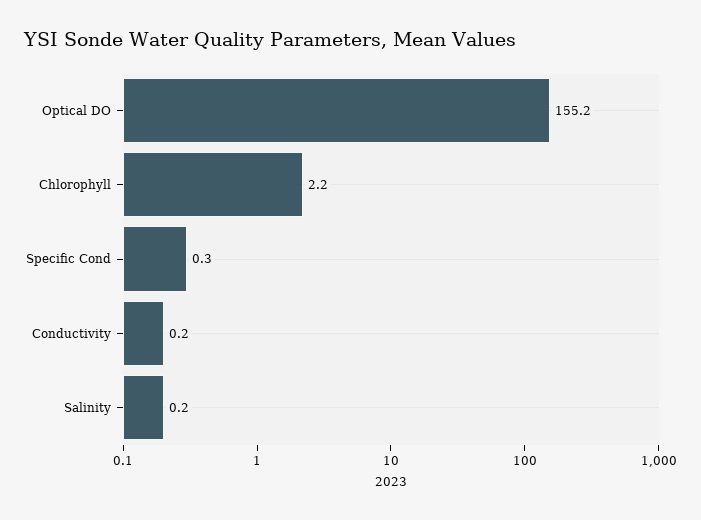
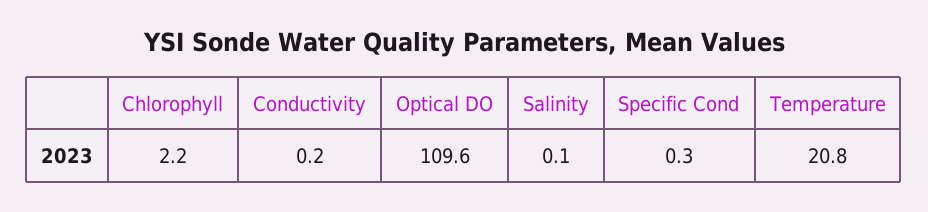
Optical DO: 155.2 -> 109.6
Salinity: 0.2 -> 0.1
Temperature: none -> 20.8

